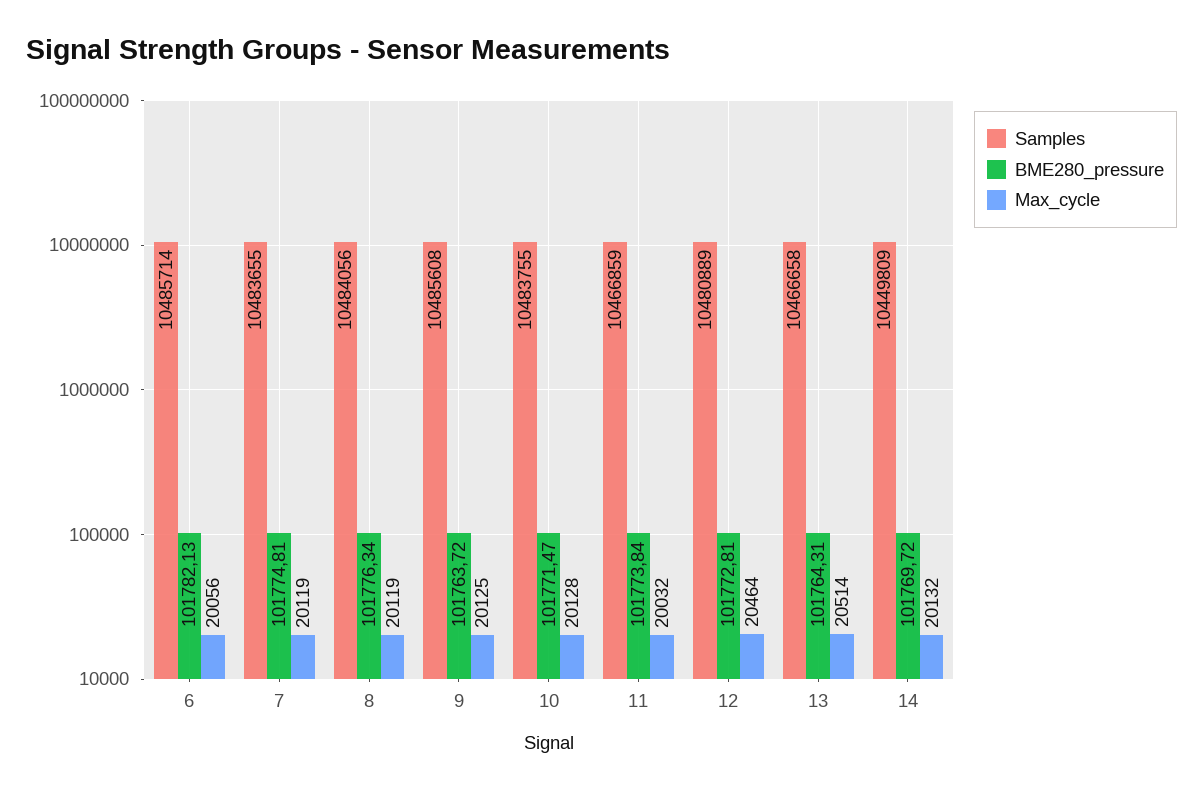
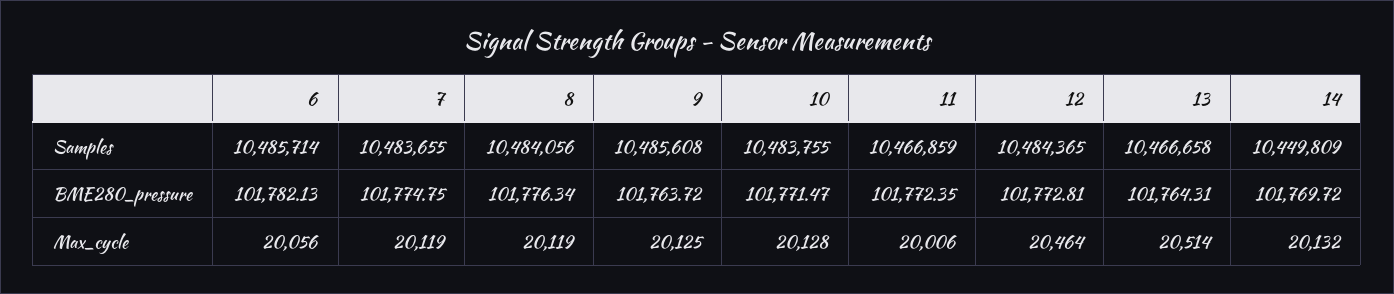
BME280_pressure, 7: 101774.81 -> 101774.75
BME280_pressure, 11: 101773.84 -> 101772.35
Max_cycle, 11: 20032 -> 20006
Samples, 12: 10480889 -> 10484365

